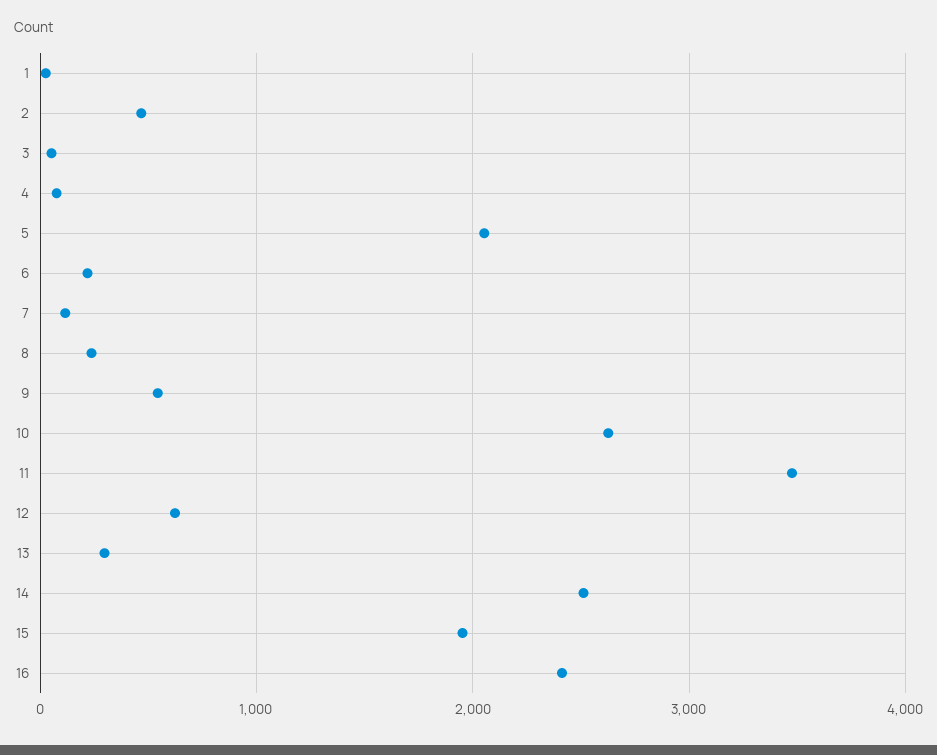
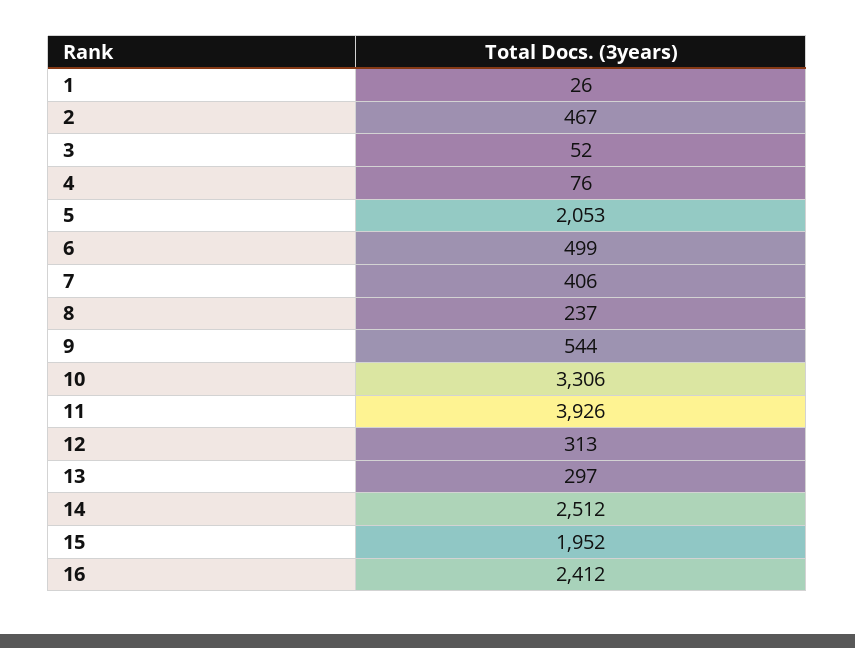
6: 200 -> 499
7: 100 -> 406
10: 2600 -> 3306
11: 3500 -> 3926
12: 600 -> 313

